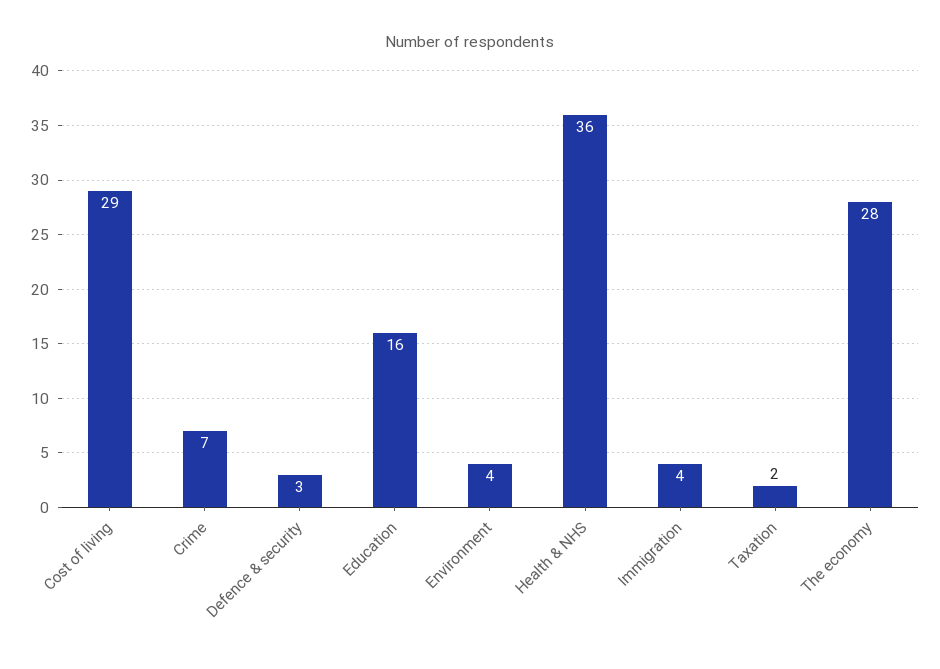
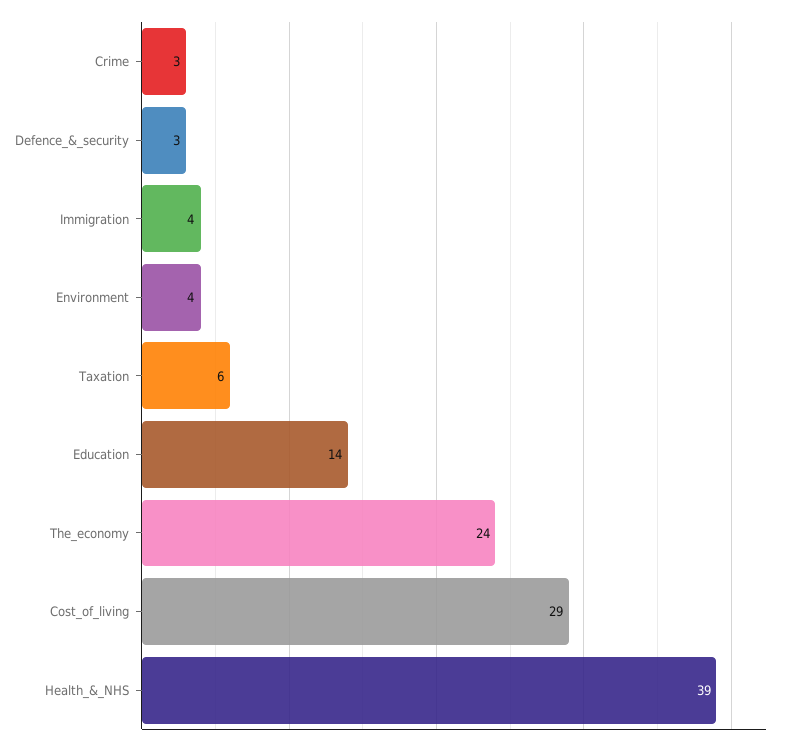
Crime: 7 -> 3
Education: 16 -> 14
Health & NHS: 36 -> 39
Taxation: 2 -> 6
The economy: 28 -> 24

